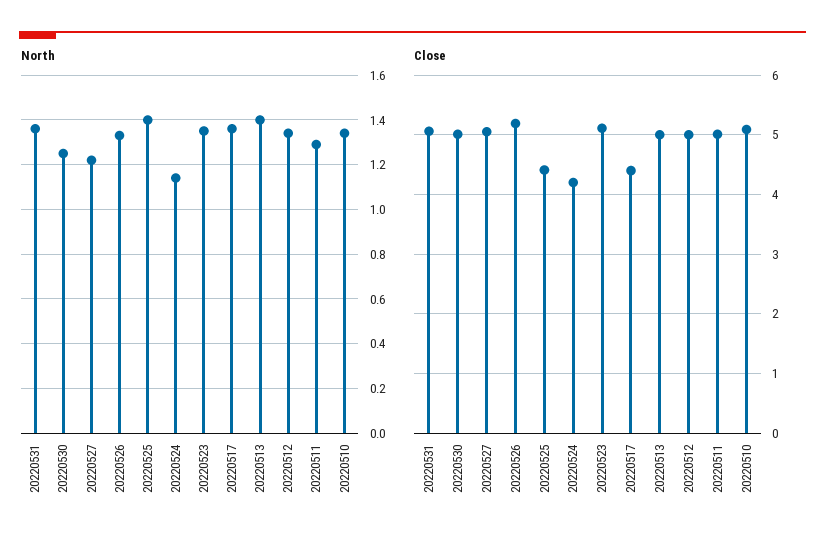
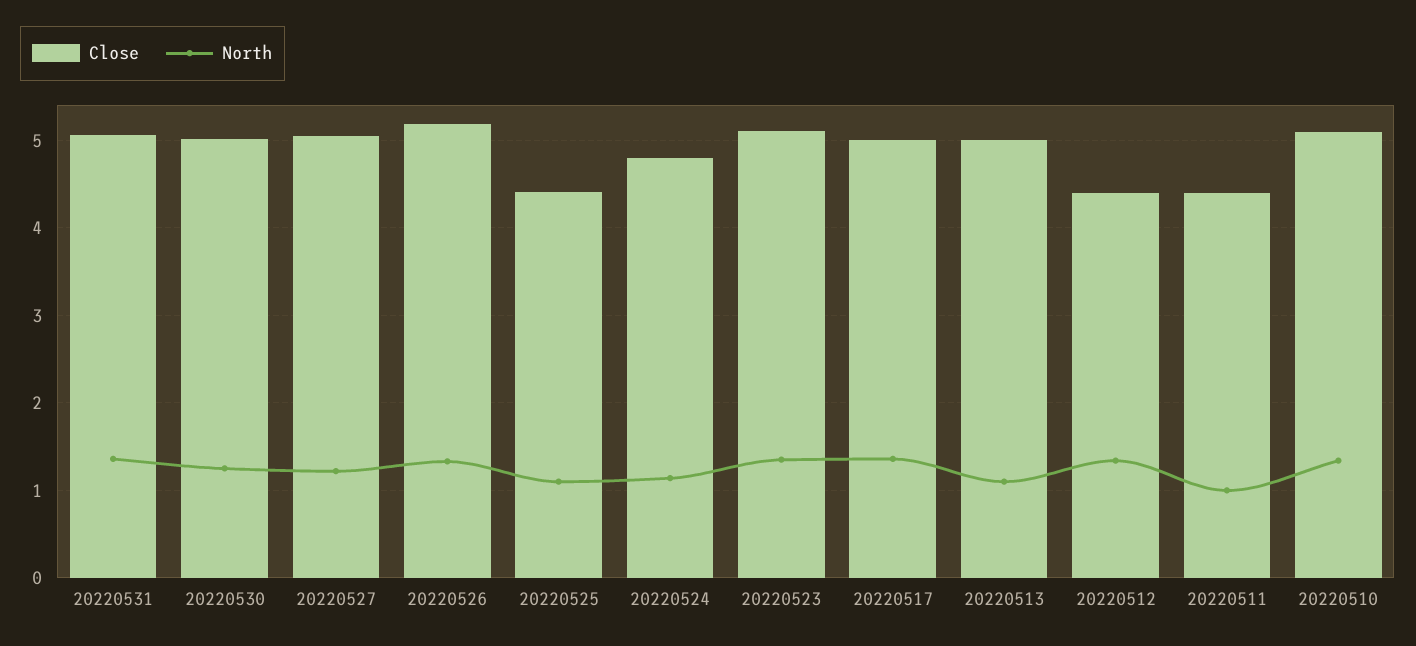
North, 20220525: 1.4 -> 1.1
North, 20220513: 1.4 -> 1.1
North, 20220511: 1.3 -> 1
Close, 20220524: 4.2 -> 4.8
Close, 20220517: 4.4 -> 5
Close, 20220512: 5 -> 4.4
Close, 20220511: 5 -> 4.4

